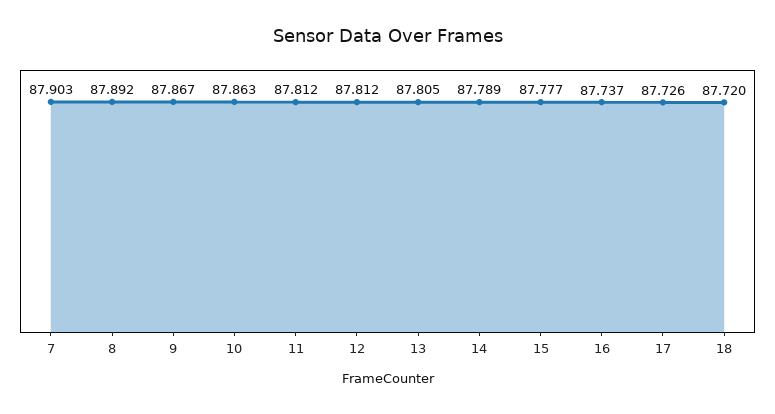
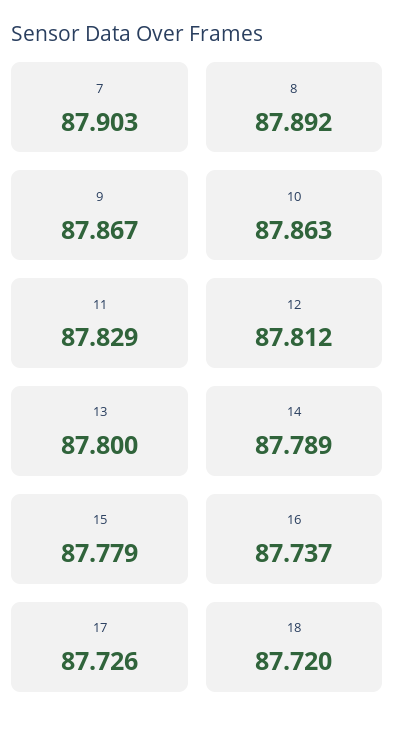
11: 87.812 -> 87.829
13: 87.805 -> 87.8
15: 87.777 -> 87.779

